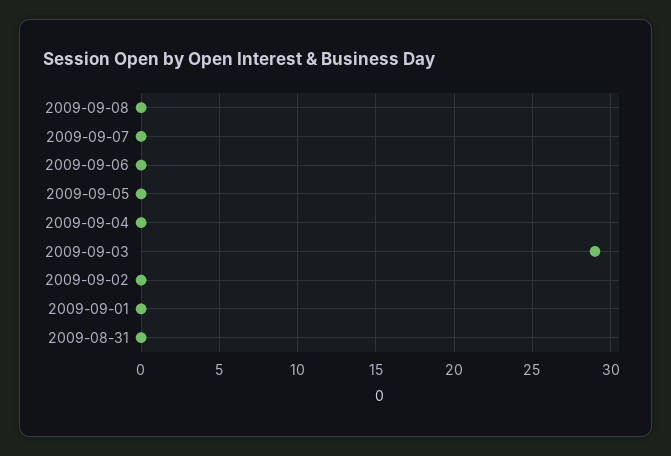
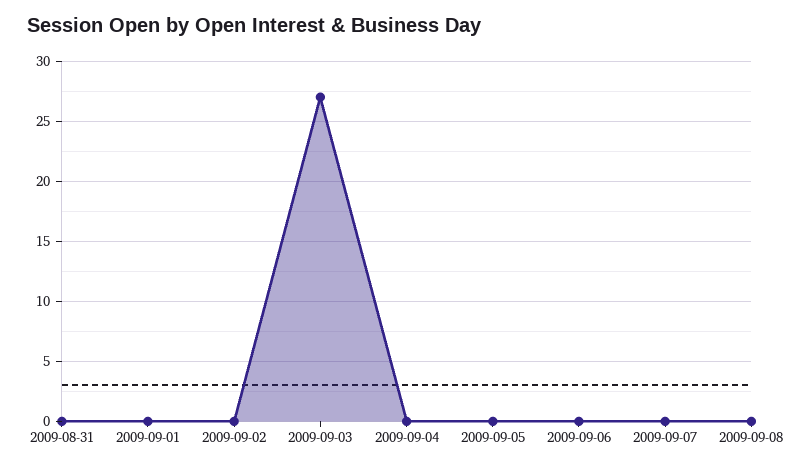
2009-09-03: 29 -> 27

